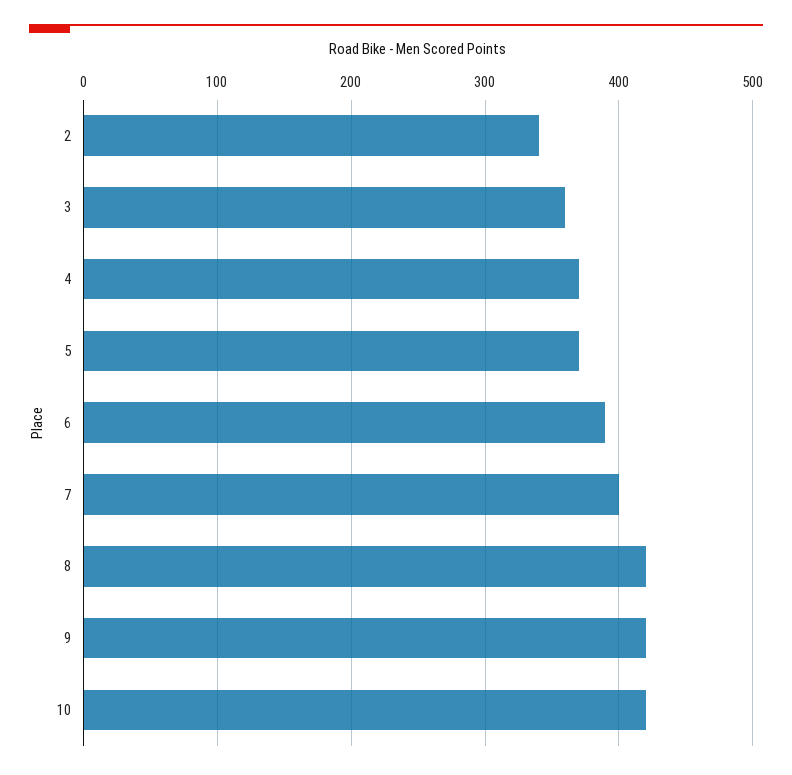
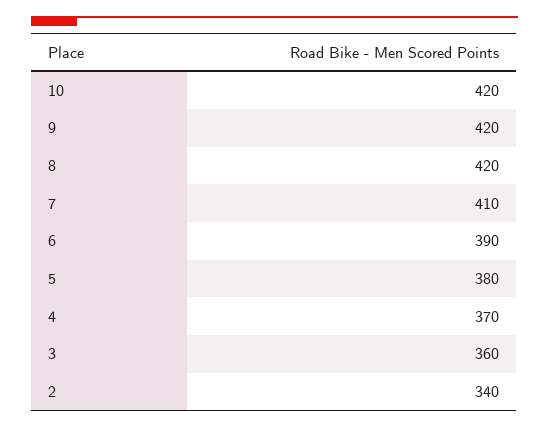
5: 370 -> 380
7: 400 -> 410

